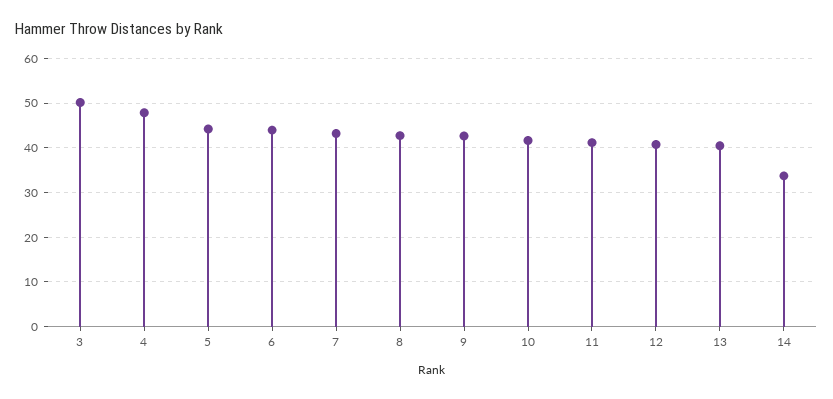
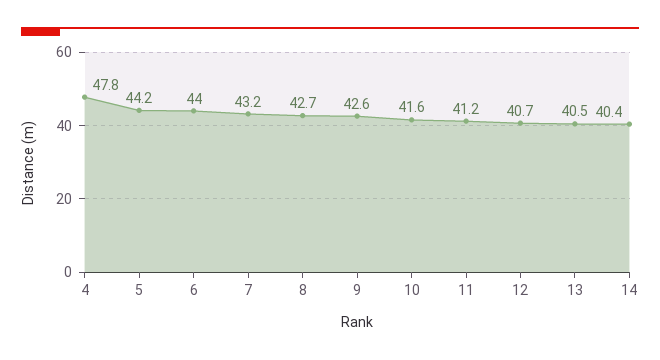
3: 50 -> none
14: 34 -> 40.4

